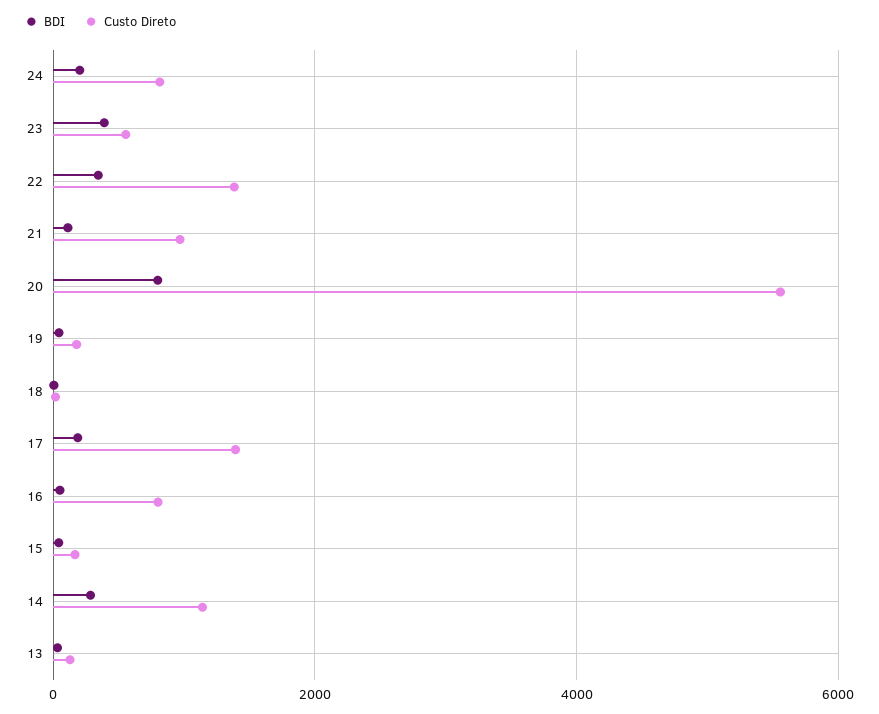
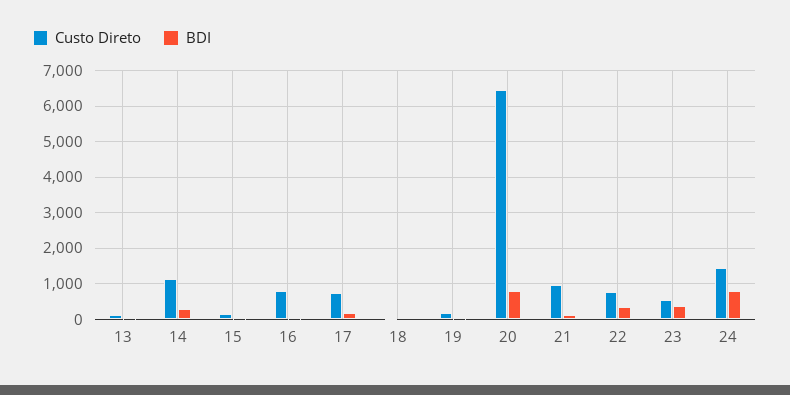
BDI, 24: 200 -> 800
Custo Direto, 24: 800 -> 1400
Custo Direto, 22: 1400 -> 800
Custo Direto, 20: 5600 -> 6400
Custo Direto, 17: 1400 -> 800

